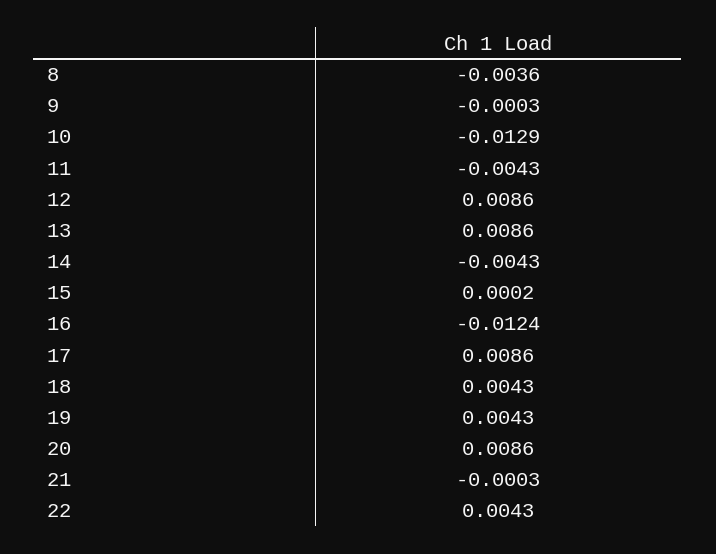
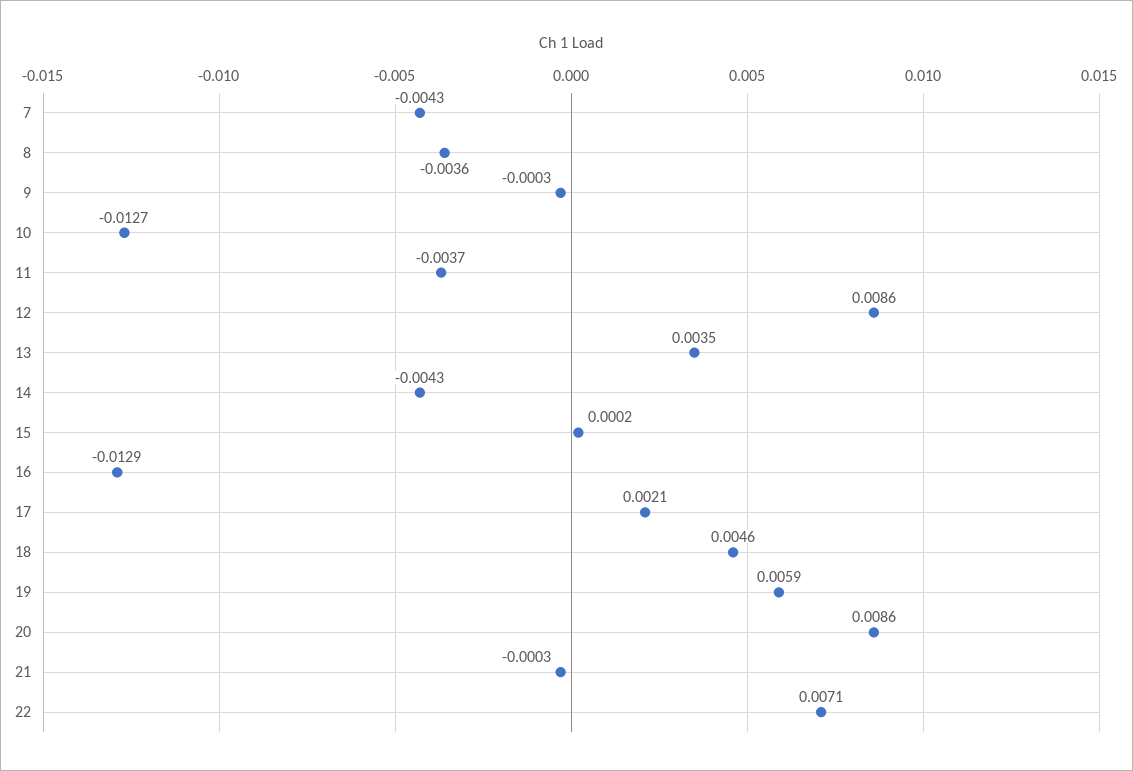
10: -0.0129 -> -0.0127
11: -0.0043 -> -0.0037
13: 0.0086 -> 0.0035
16: -0.0124 -> -0.0129
17: 0.0086 -> 0.0021
18: 0.0043 -> 0.0046
19: 0.0043 -> 0.0059
22: 0.0043 -> 0.0071
7: none -> -0.0043

